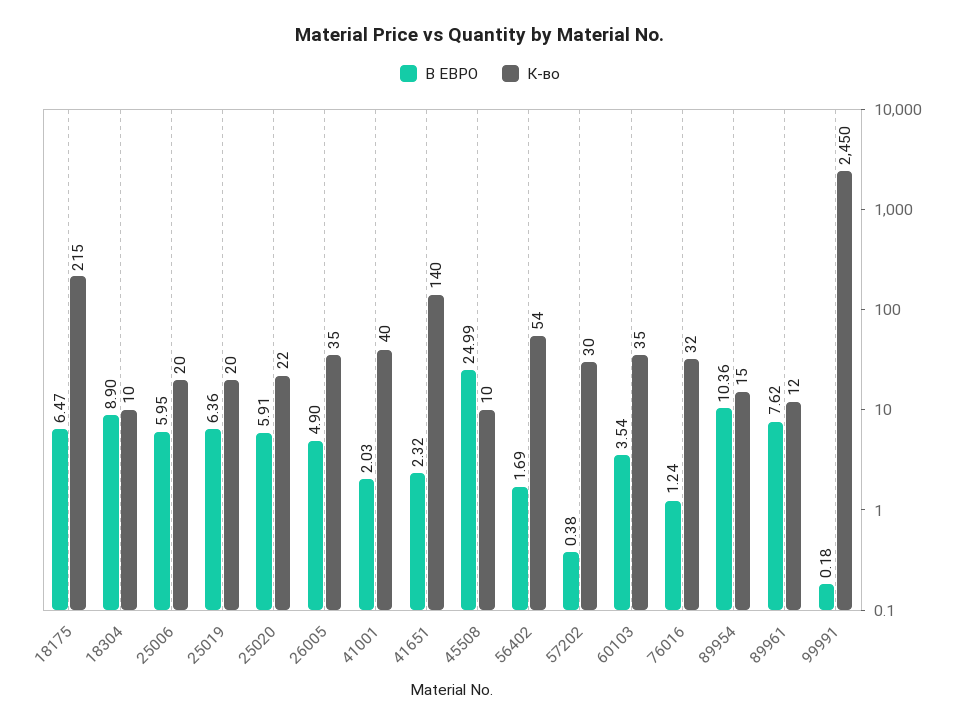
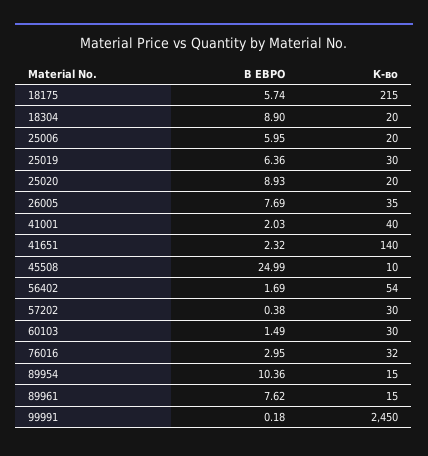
В ЕВРО, 18175: 6.47 -> 5.74
К-во, 18304: 10 -> 20
К-во, 25019: 20 -> 30
В ЕВРО, 25020: 5.91 -> 8.93
К-во, 25020: 22 -> 20
В ЕВРО, 26005: 4.9 -> 7.69
В ЕВРО, 60103: 3.54 -> 1.49
К-во, 60103: 35 -> 30
В ЕВРО, 76016: 1.24 -> 2.95
К-во, 89961: 12 -> 15

